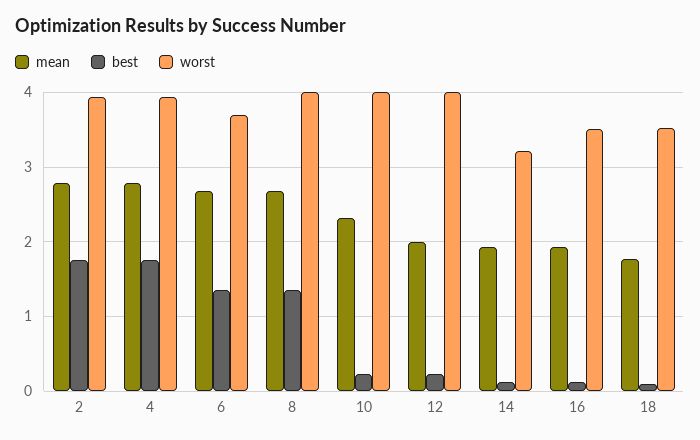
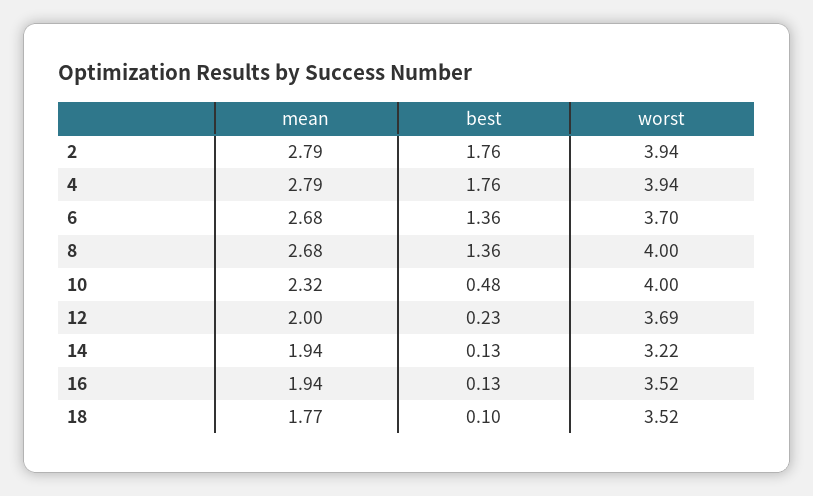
best, 10: 0.2 -> 0.48
worst, 12: 4 -> 3.69

